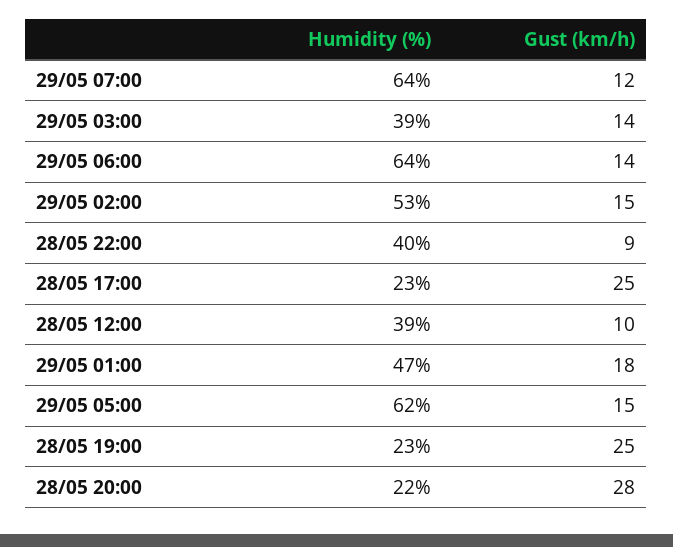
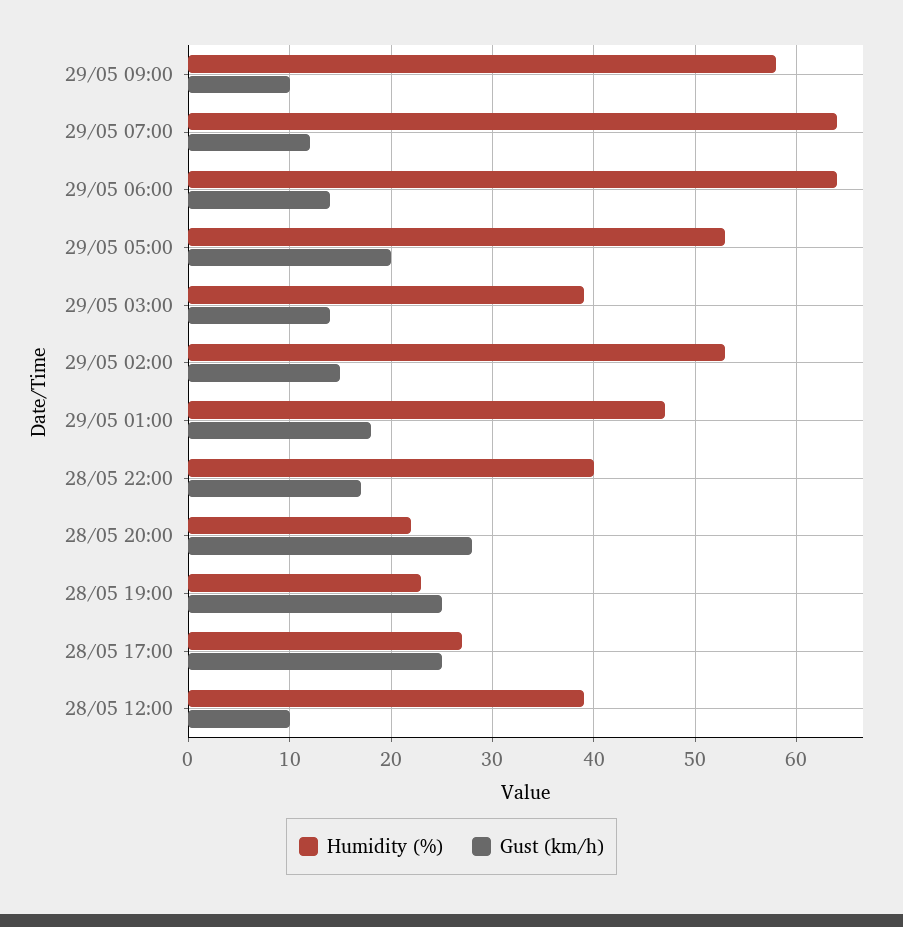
Gust (km/h), 28/05 22:00: 9 -> 17
Humidity (%), 28/05 17:00: 23 -> 27
Humidity (%), 29/05 05:00: 62 -> 53
Gust (km/h), 29/05 05:00: 15 -> 20
Humidity (%), 29/05 09:00: none -> 58
Gust (km/h), 29/05 09:00: none -> 10

